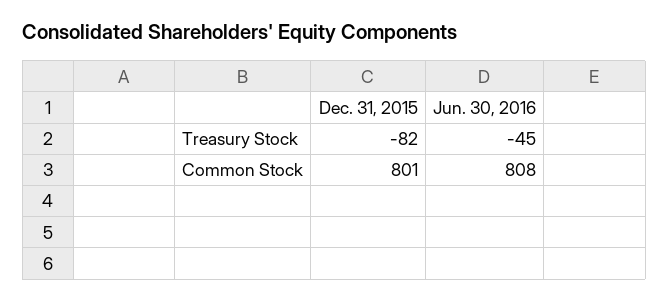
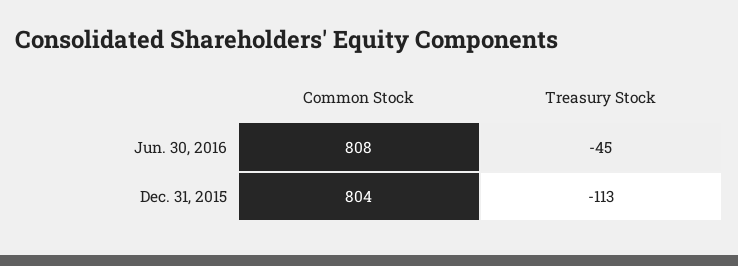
Dec. 31, 2015, Treasury Stock: -82 -> -113
Dec. 31, 2015, Common Stock: 801 -> 804

